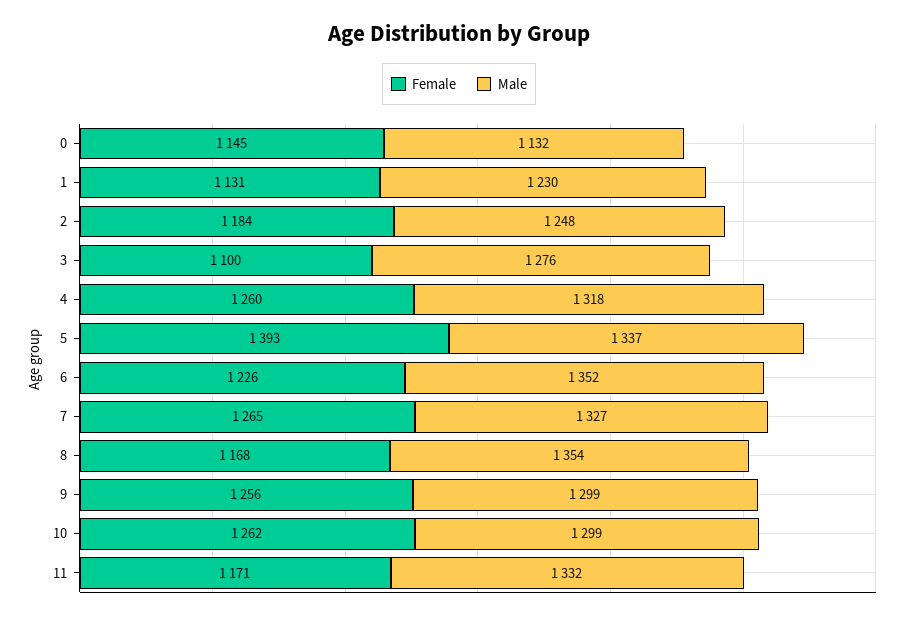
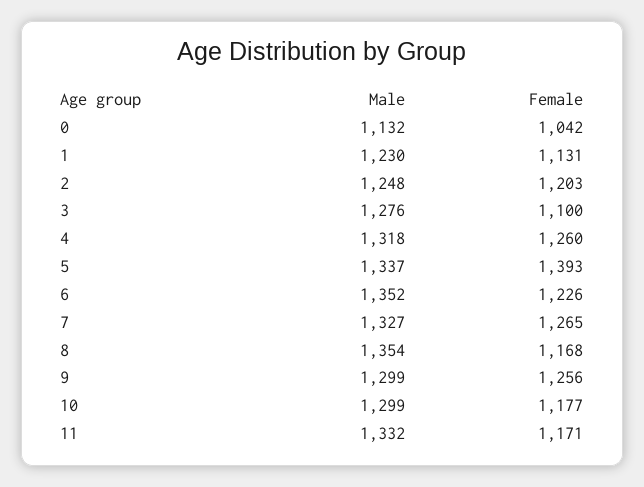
Female, 0: 1145 -> 1042
Female, 2: 1184 -> 1203
Female, 10: 1262 -> 1177

